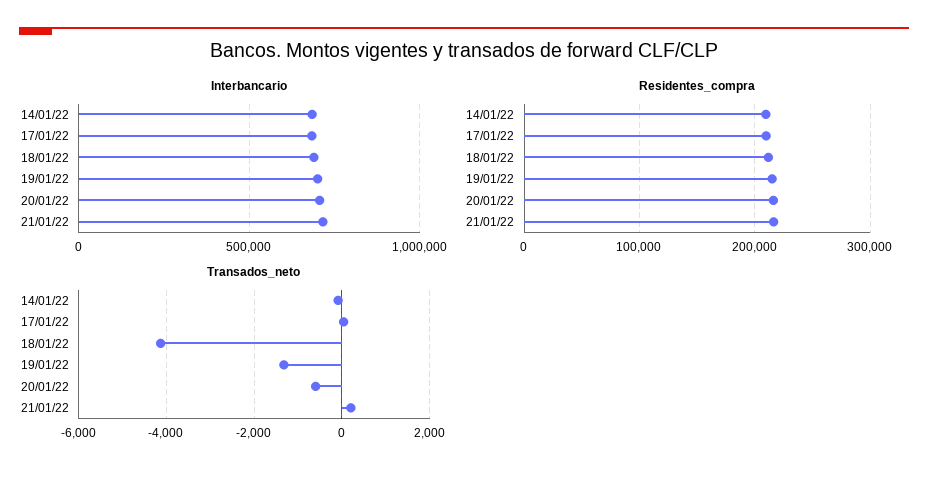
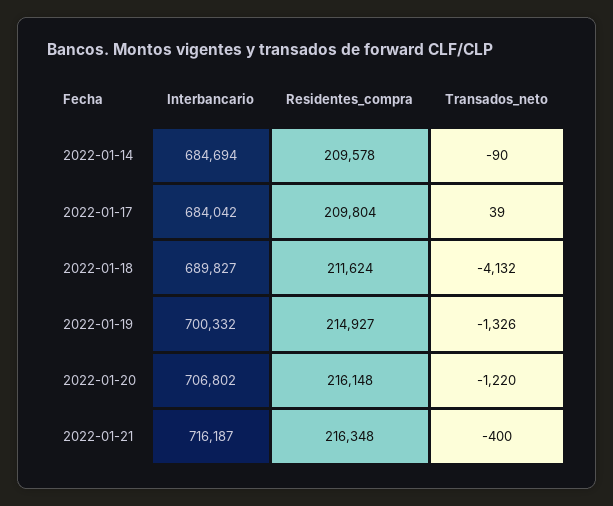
Transados_neto, 20/01/22: -600 -> -1220
Transados_neto, 21/01/22: 200 -> -400

